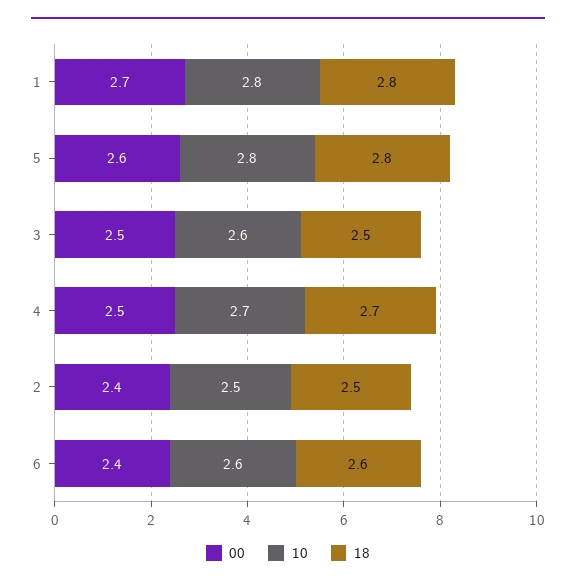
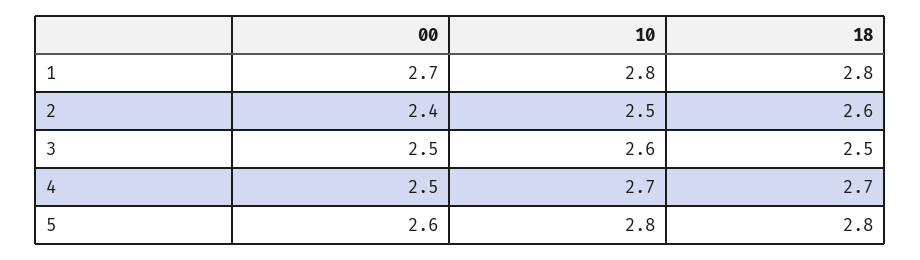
18, 2: 2.5 -> 2.6
00, 6: 2.4 -> none
10, 6: 2.6 -> none
18, 6: 2.6 -> none

